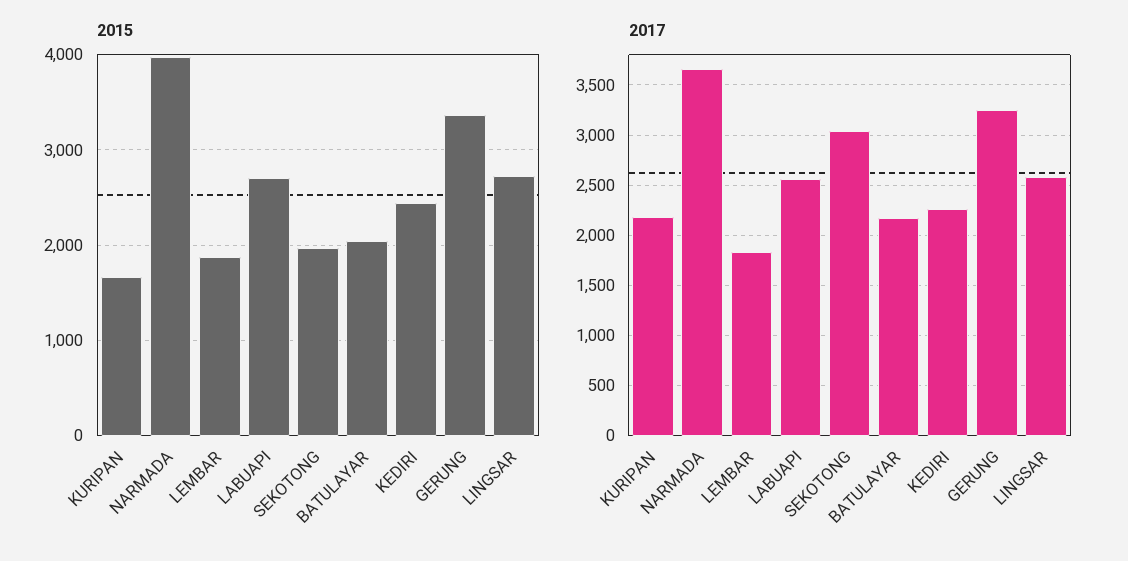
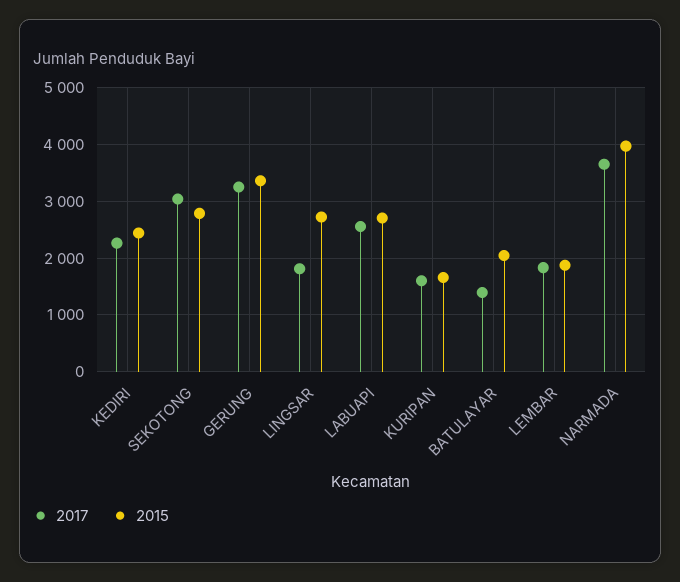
2015, SEKOTONG: 2000 -> 2800
2017, KURIPAN: 2200 -> 1600
2017, BATULAYAR: 2200 -> 1400
2017, LINGSAR: 2600 -> 1800

